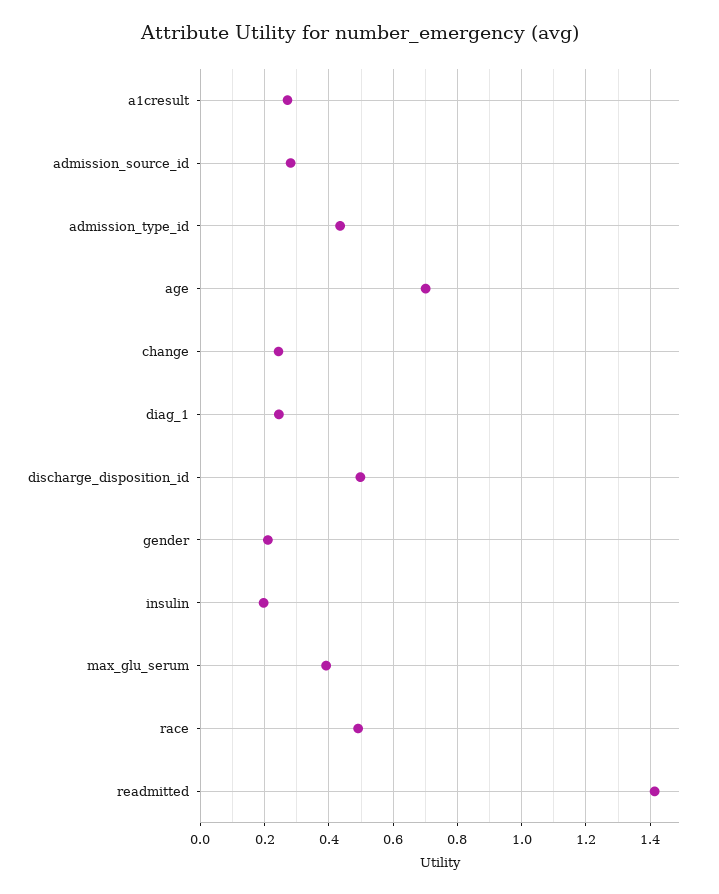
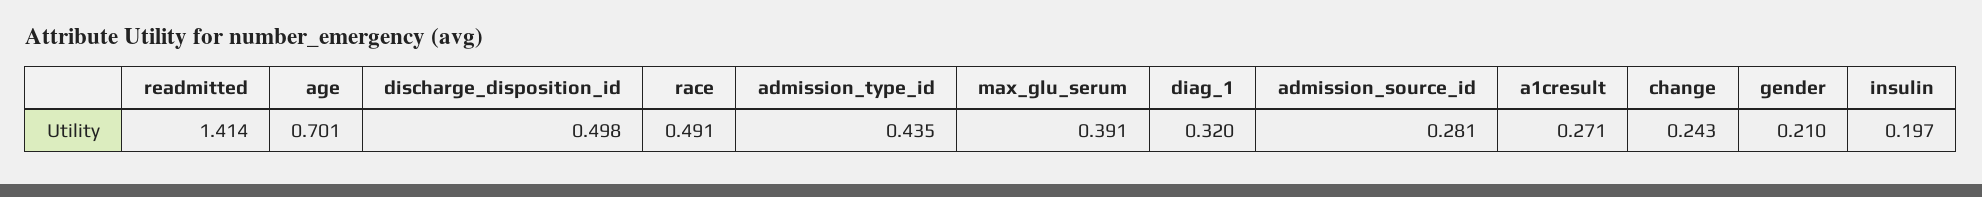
diag_1: 0.24 -> 0.32

